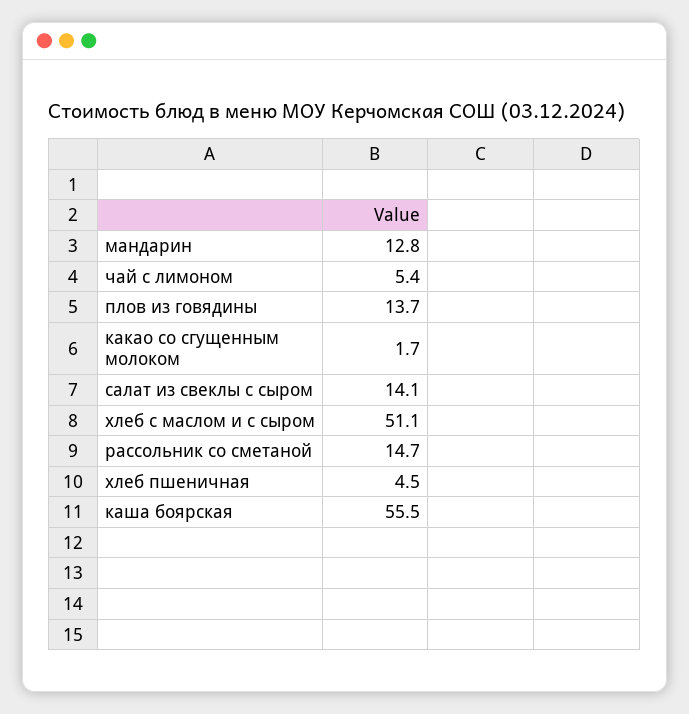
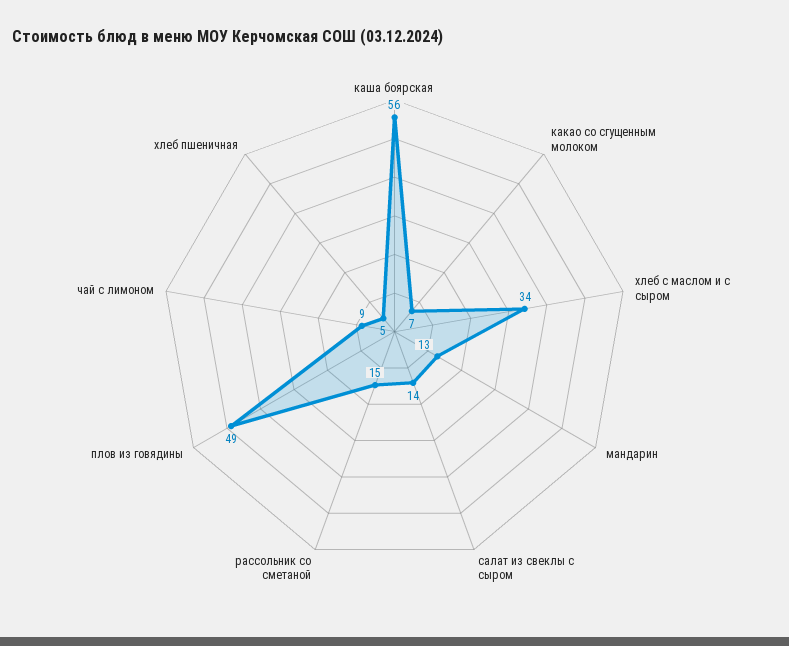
чай с лимоном: 5.4 -> 9
плов из говядины: 13.7 -> 49
какао со сгущенным молоком: 1.7 -> 7
хлеб с маслом и с сыром: 51.1 -> 34

